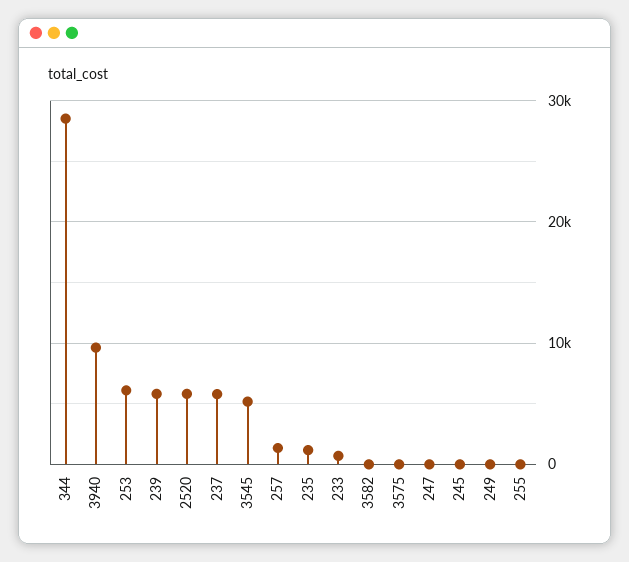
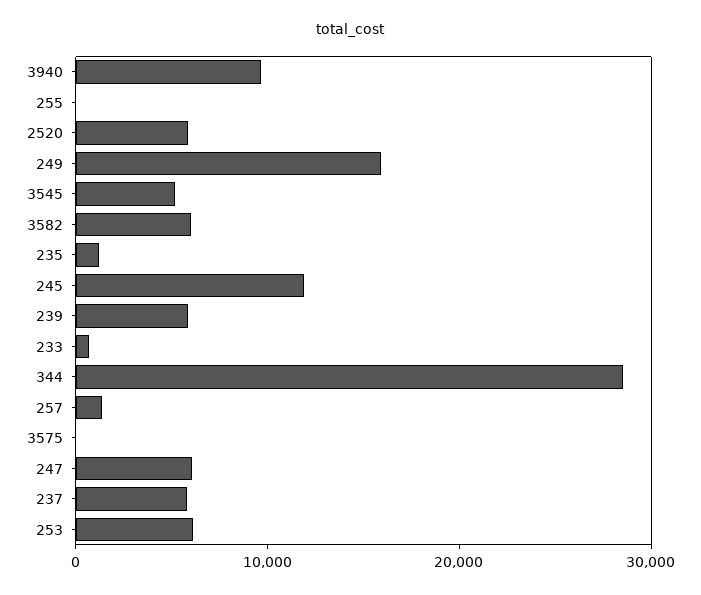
3582: 0 -> 6000
247: 0 -> 6000
245: 0 -> 12000
249: 0 -> 16000

